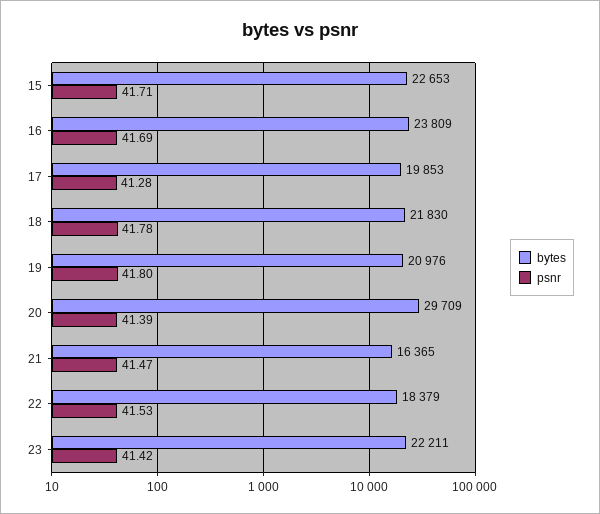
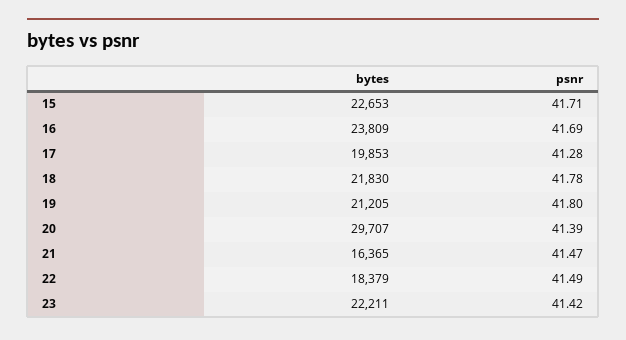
bytes, 19: 20976 -> 21205
bytes, 20: 29709 -> 29707
psnr, 22: 41.53 -> 41.49

